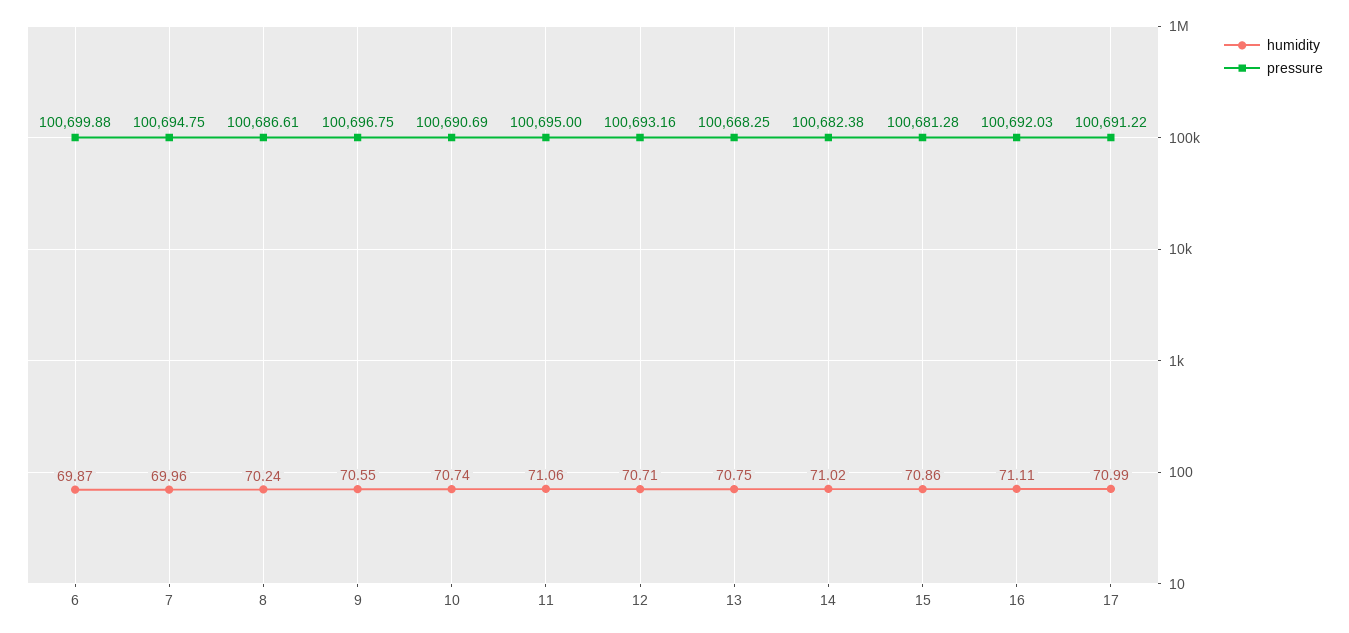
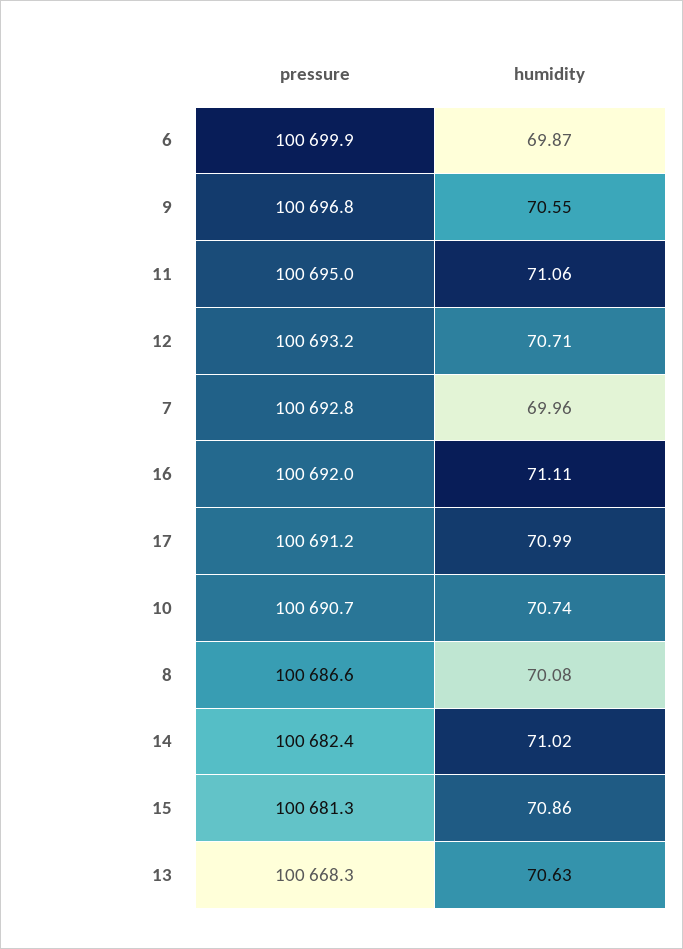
pressure, 7: 100694.75 -> 100692.8
humidity, 8: 70.24 -> 70.08
humidity, 13: 70.75 -> 70.63

